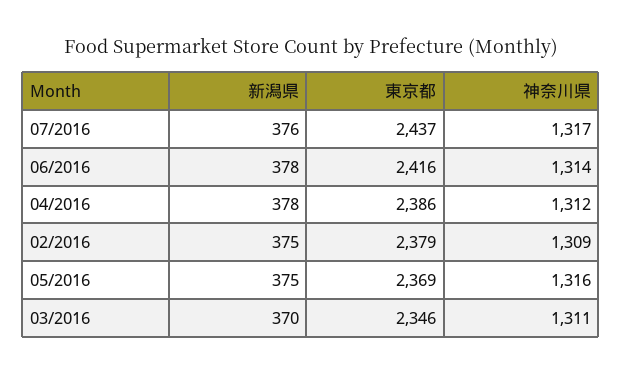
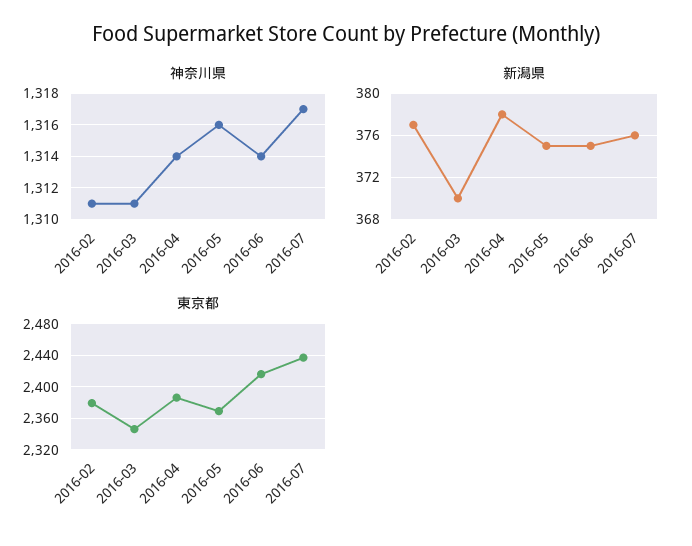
新潟県, 06/2016: 378 -> 375
神奈川県, 04/2016: 1312 -> 1314
新潟県, 02/2016: 375 -> 377
神奈川県, 02/2016: 1309 -> 1311

